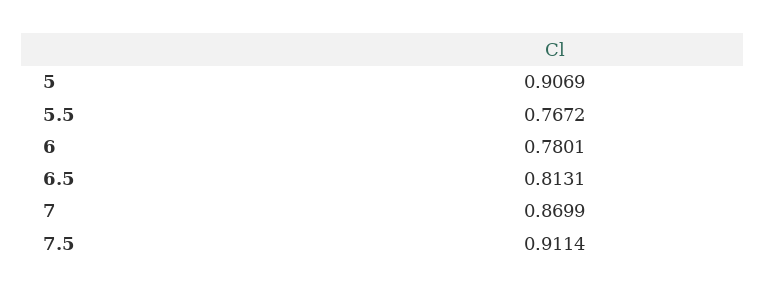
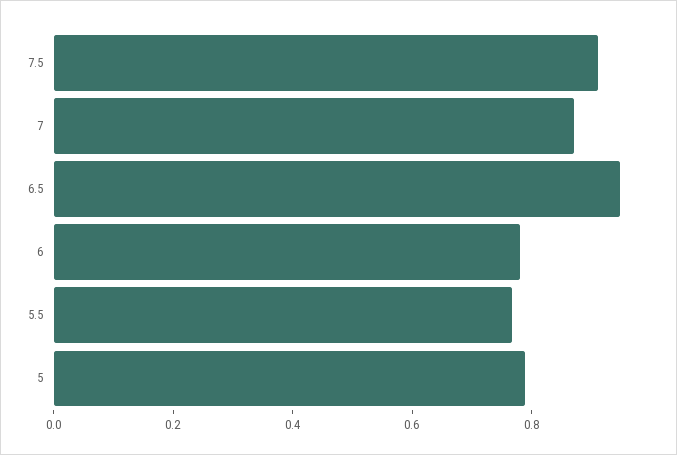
5: 0.9069 -> 0.8
6.5: 0.8131 -> 0.95

